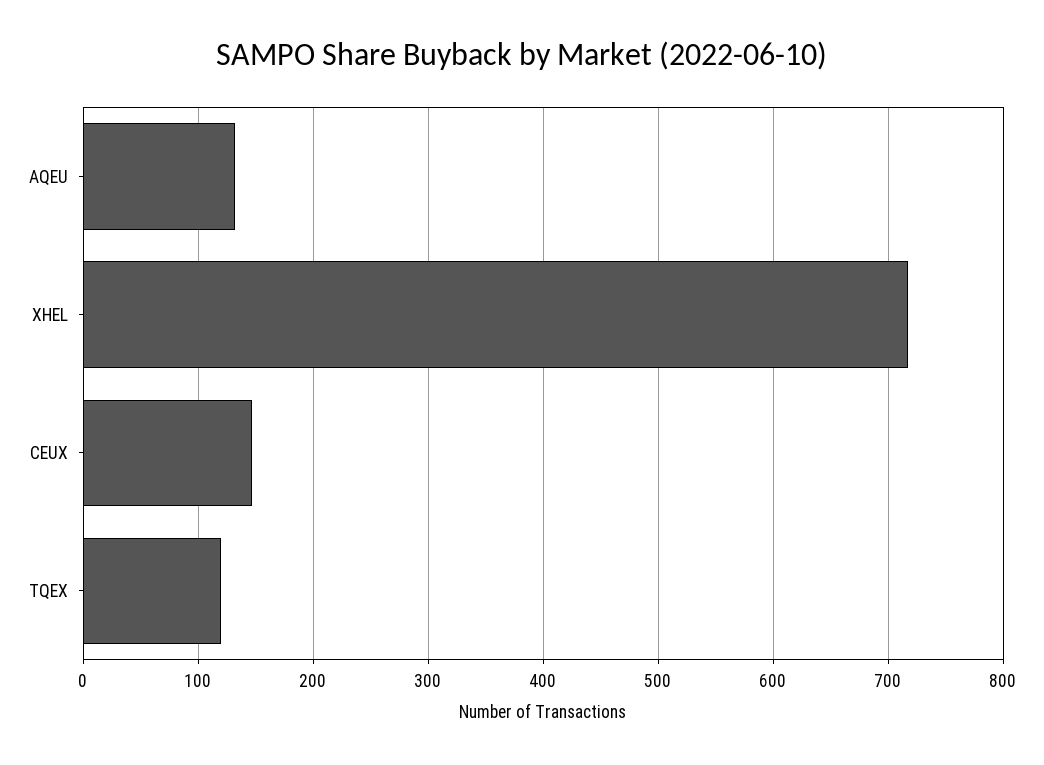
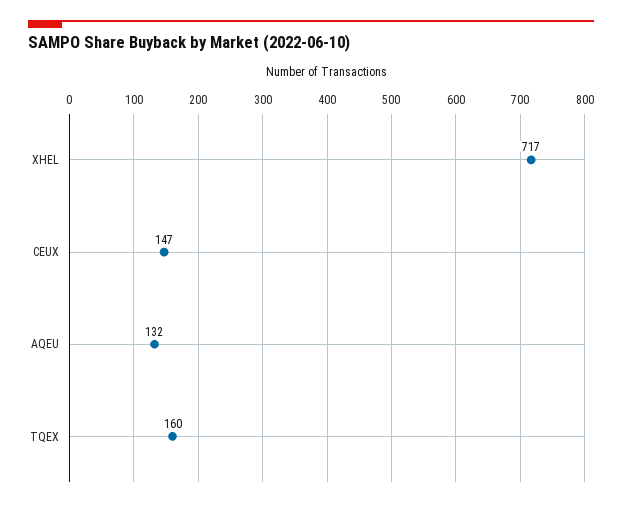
TQEX: 120 -> 160

